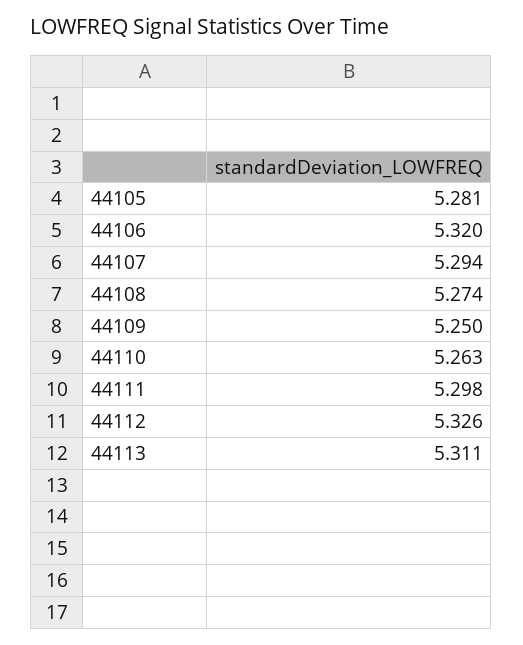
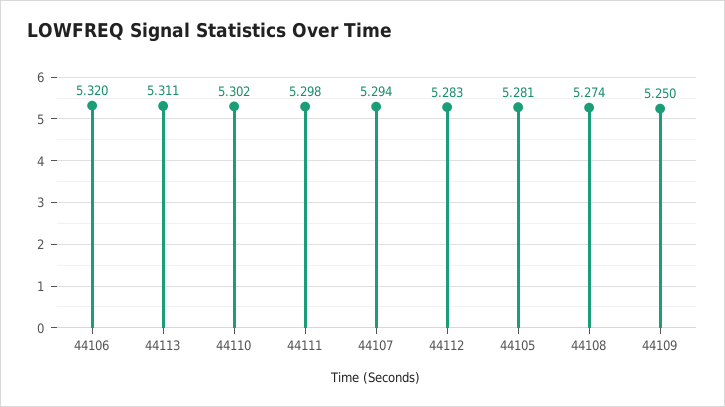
44110: 5.263 -> 5.302
44112: 5.326 -> 5.283

